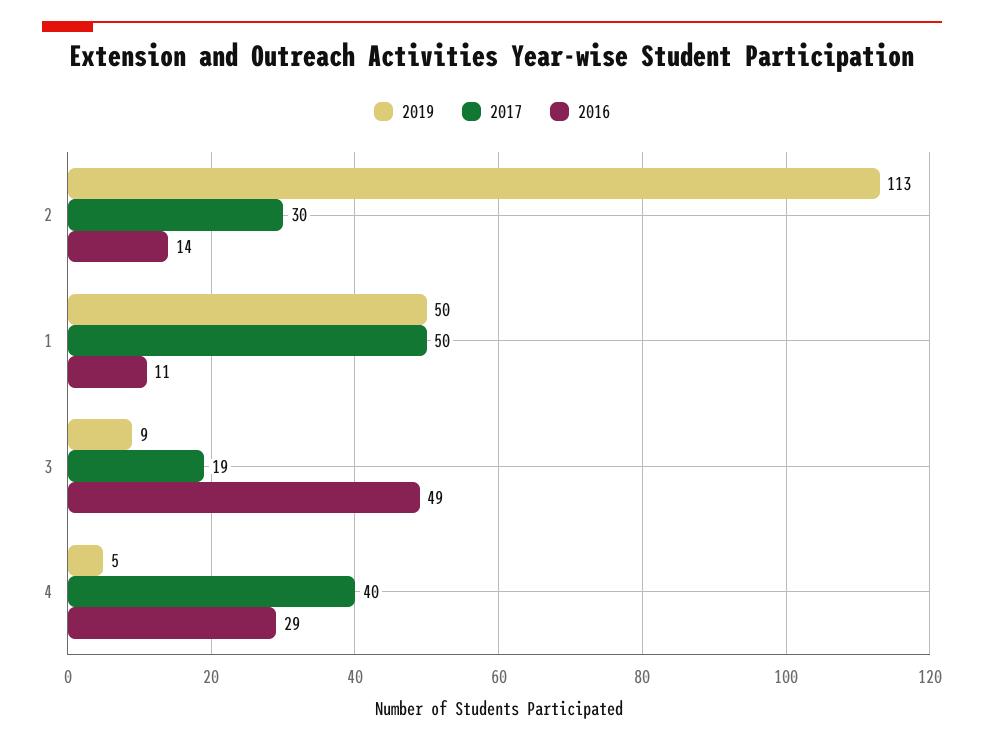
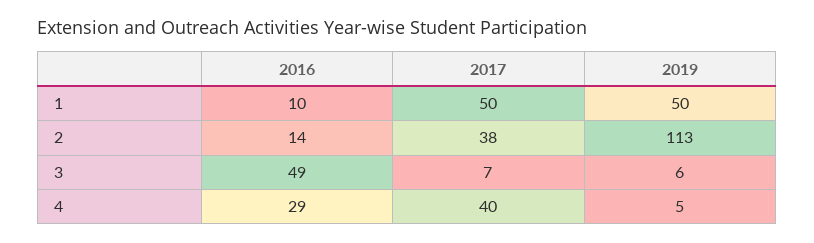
2017, 2: 30 -> 38
2016, 1: 11 -> 10
2019, 3: 9 -> 6
2017, 3: 19 -> 7

